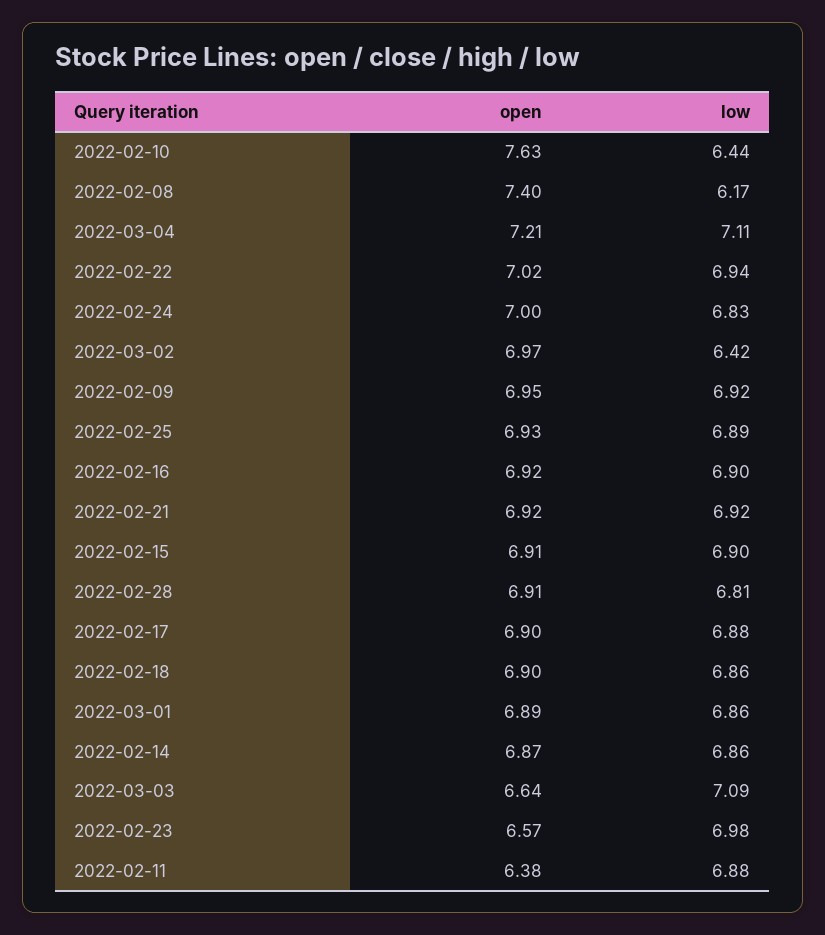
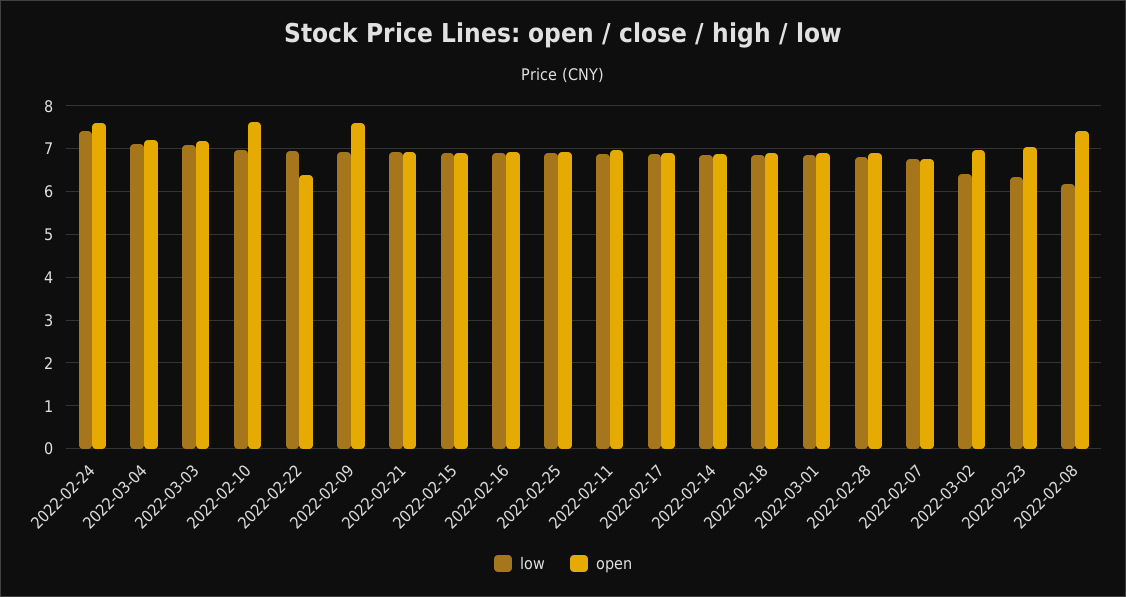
low, 2022-02-10: 6.44 -> 7
open, 2022-02-22: 7.02 -> 6.4
open, 2022-02-24: 7 -> 7.6
low, 2022-02-24: 6.83 -> 7.4
open, 2022-02-09: 6.95 -> 7.6
open, 2022-03-03: 6.64 -> 7.2
open, 2022-02-23: 6.57 -> 7
low, 2022-02-23: 6.98 -> 6.4
open, 2022-02-11: 6.38 -> 7
low, 2022-02-07: none -> 6.8
open, 2022-02-07: none -> 6.8

